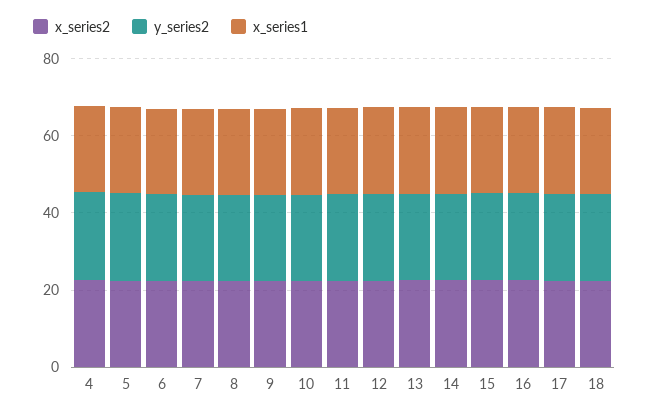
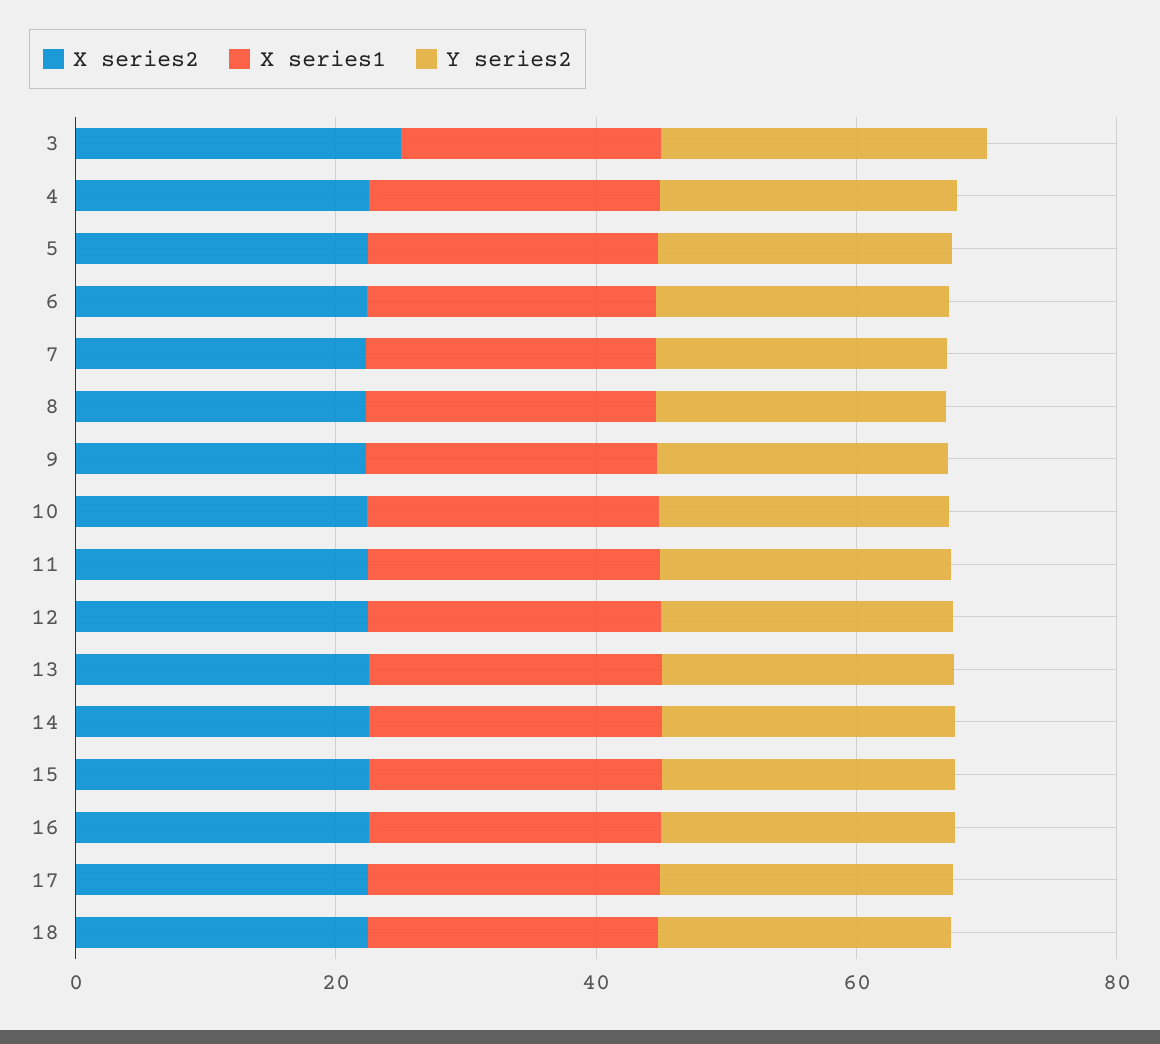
x_series2, 3: none -> 25
x_series1, 3: none -> 20
y_series2, 3: none -> 25

